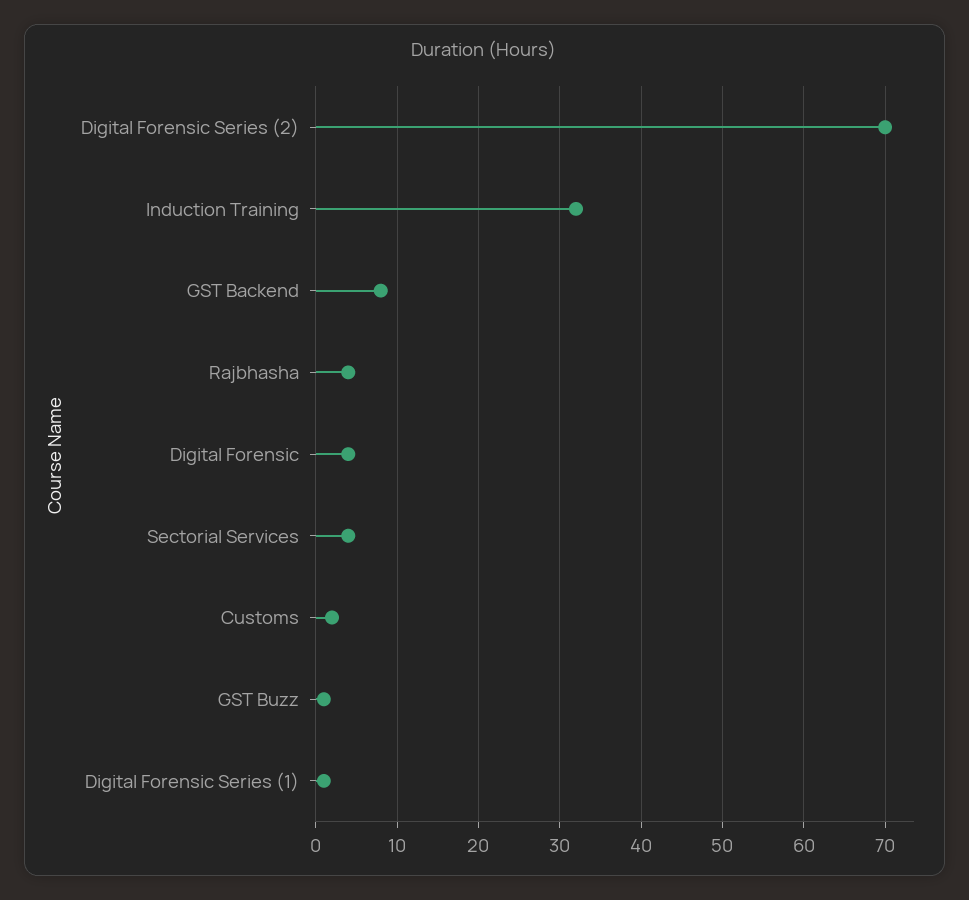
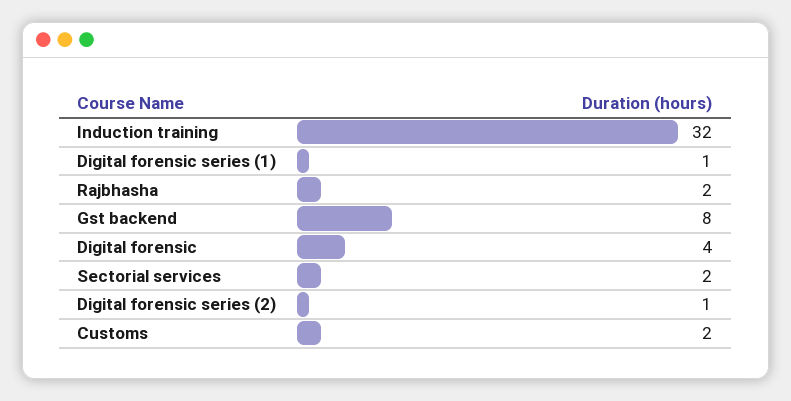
Digital Forensic Series (2): 70 -> 1
Rajbhasha: 4 -> 2
Sectorial Services: 4 -> 2
GST Buzz: 1 -> none

